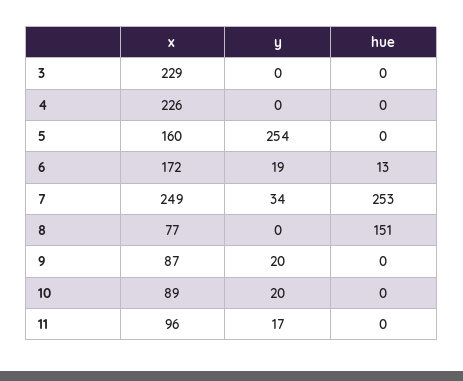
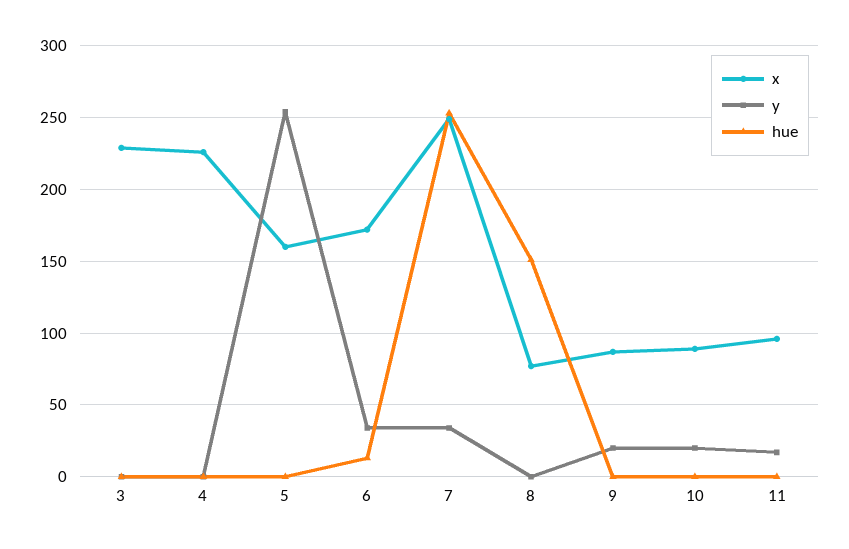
y, 6: 19 -> 35

